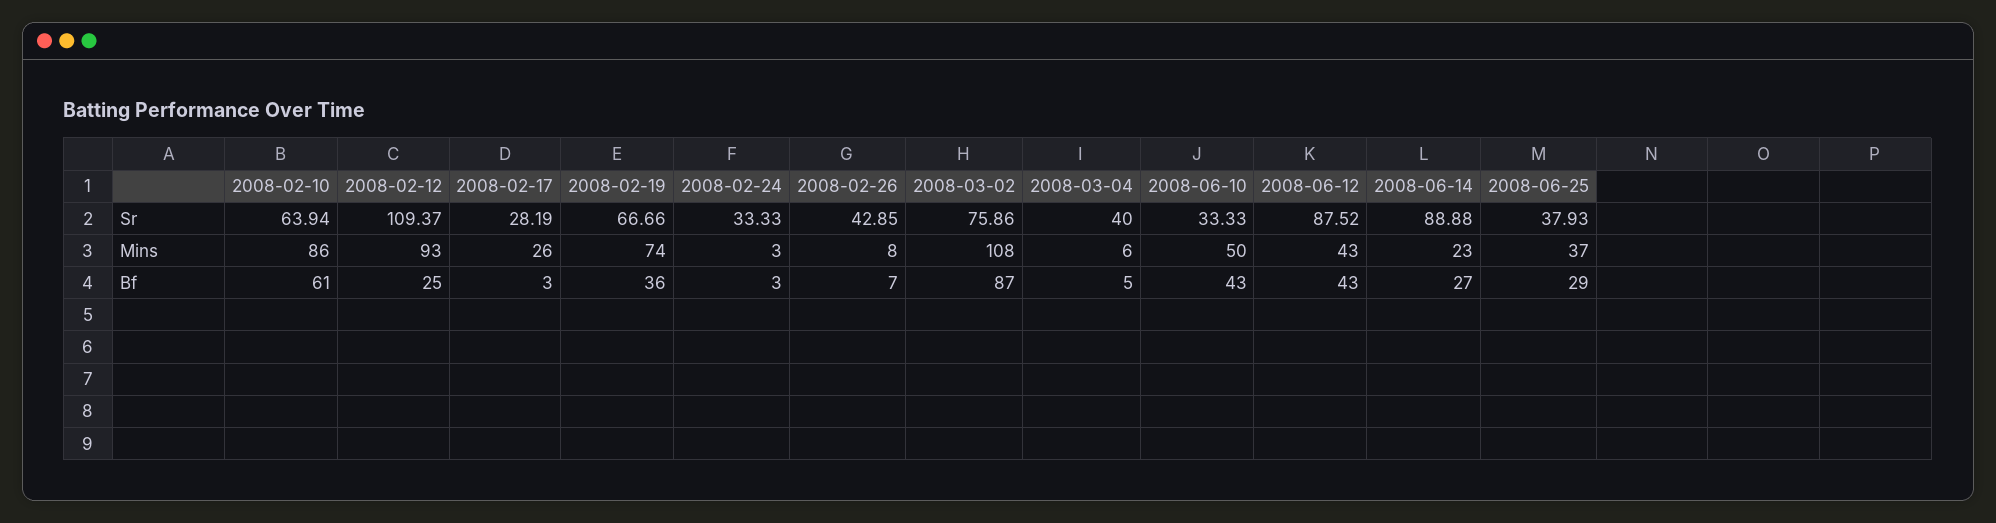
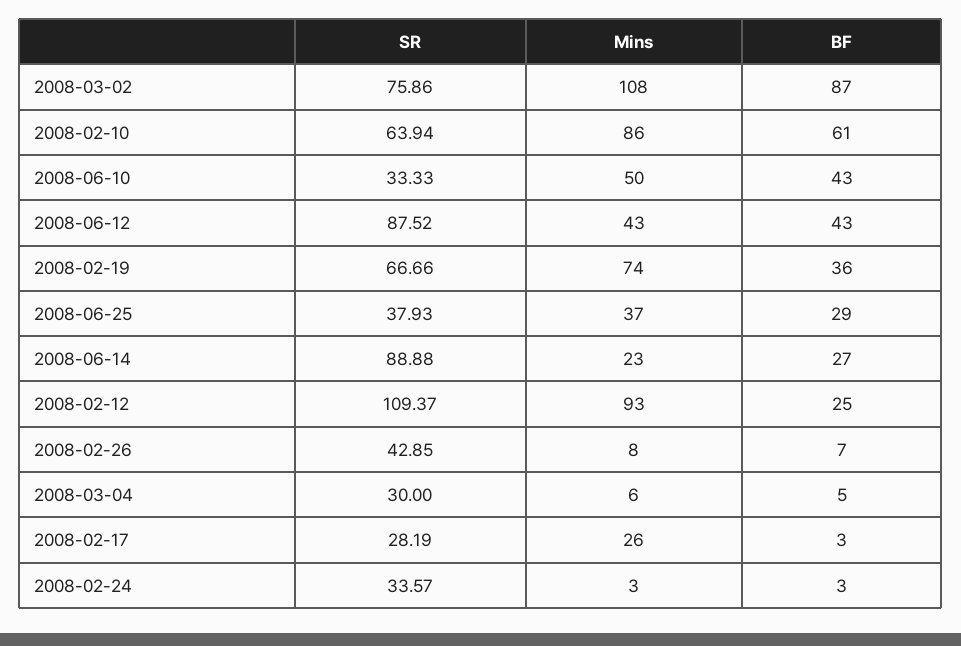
2008-02-24, Sr: 33.33 -> 33.57
2008-03-04, Sr: 40 -> 30

